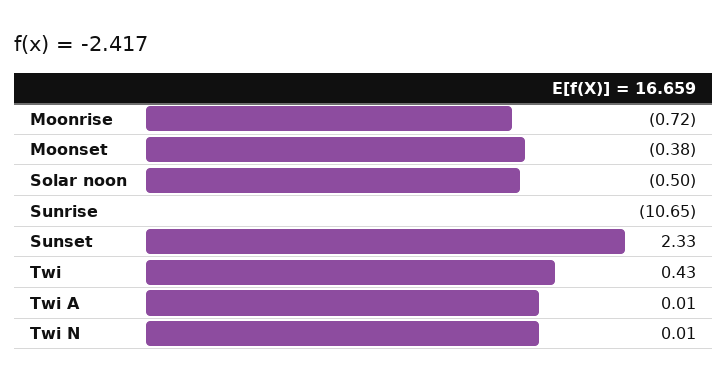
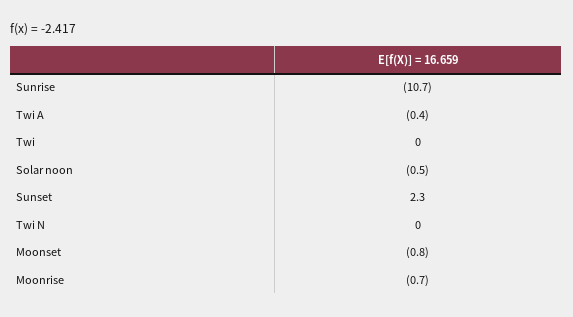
Moonset: -0.38 -> -0.8
Twi: 0.43 -> 0
Twi A: 0.01 -> -0.4

